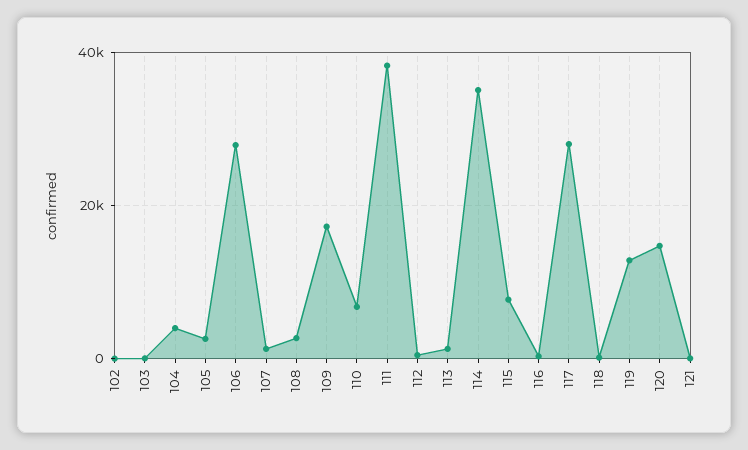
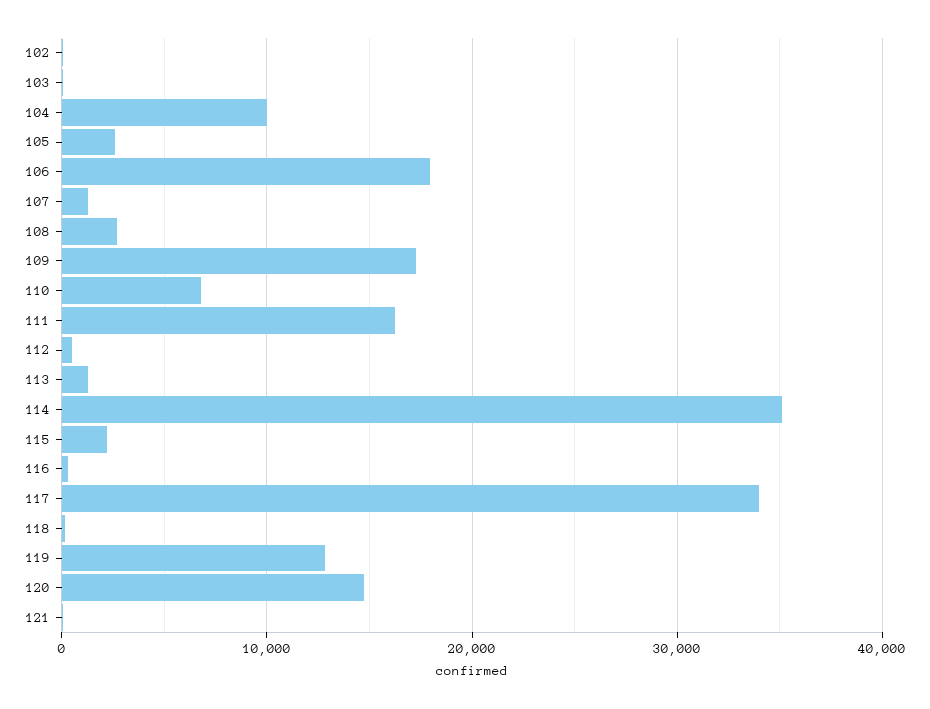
104: 4000 -> 10000
106: 28000 -> 18000
111: 38000 -> 16000
115: 8000 -> 2000
117: 28000 -> 34000

